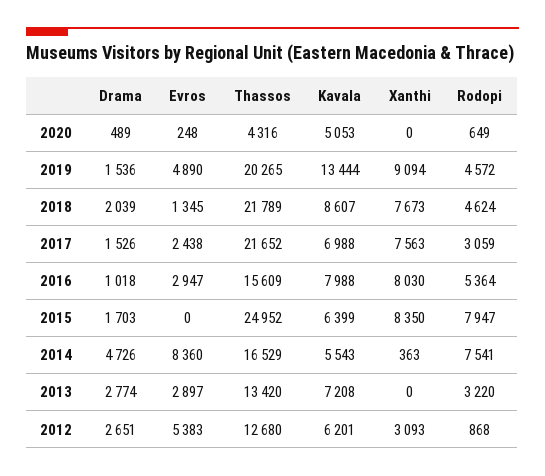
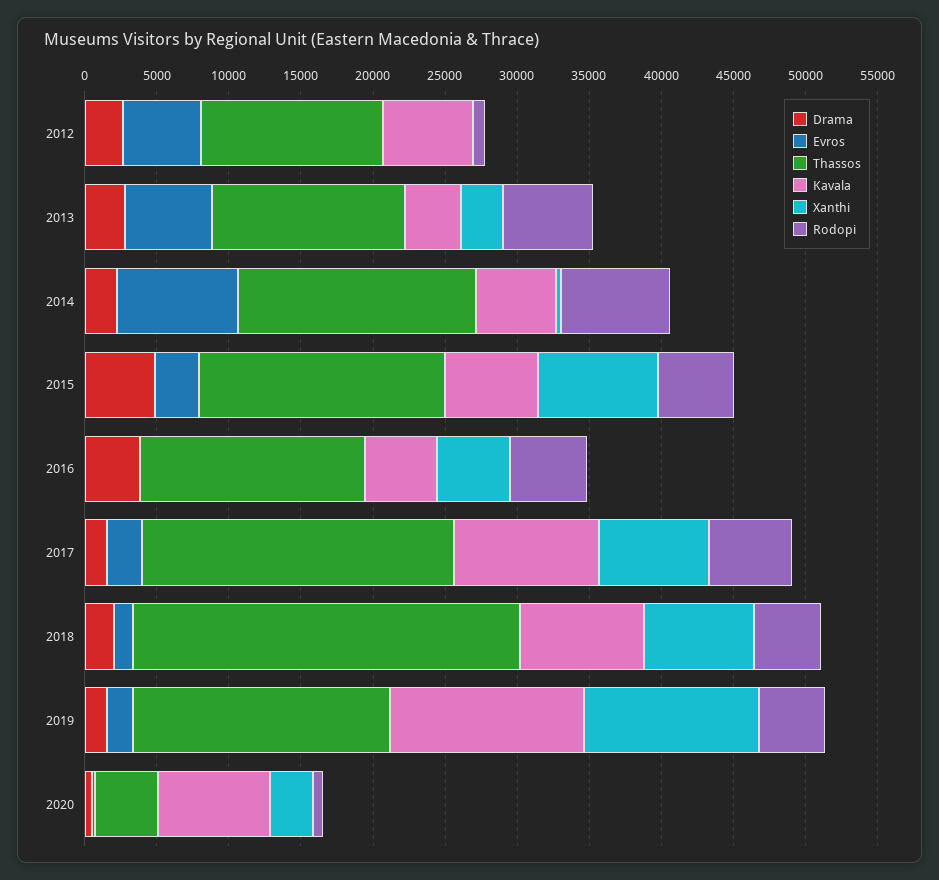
Kavala, 2020: 5053 -> 8000
Xanthi, 2020: 0 -> 3000
Evros, 2019: 4890 -> 2000
Thassos, 2019: 20265 -> 18000
Xanthi, 2019: 9094 -> 12000
Thassos, 2018: 21789 -> 27000
Kavala, 2017: 6988 -> 10000
Rodopi, 2017: 3059 -> 6000
Drama, 2016: 1018 -> 4000
Evros, 2016: 2947 -> 0
Kavala, 2016: 7988 -> 5000
Xanthi, 2016: 8030 -> 5000
Drama, 2015: 1703 -> 5000
Evros, 2015: 0 -> 3000
Thassos, 2015: 24952 -> 17000
Rodopi, 2015: 7947 -> 5000
Drama, 2014: 4726 -> 2000
Evros, 2013: 2897 -> 6000
Kavala, 2013: 7208 -> 4000
Xanthi, 2013: 0 -> 3000
Rodopi, 2013: 3220 -> 6000
Xanthi, 2012: 3093 -> 0

